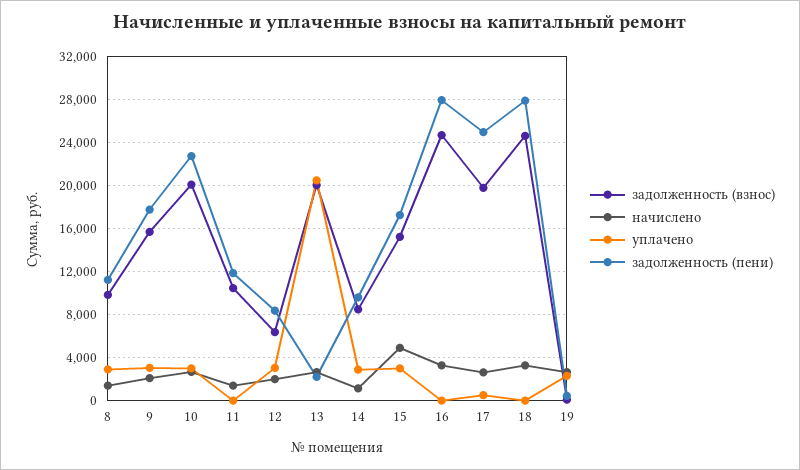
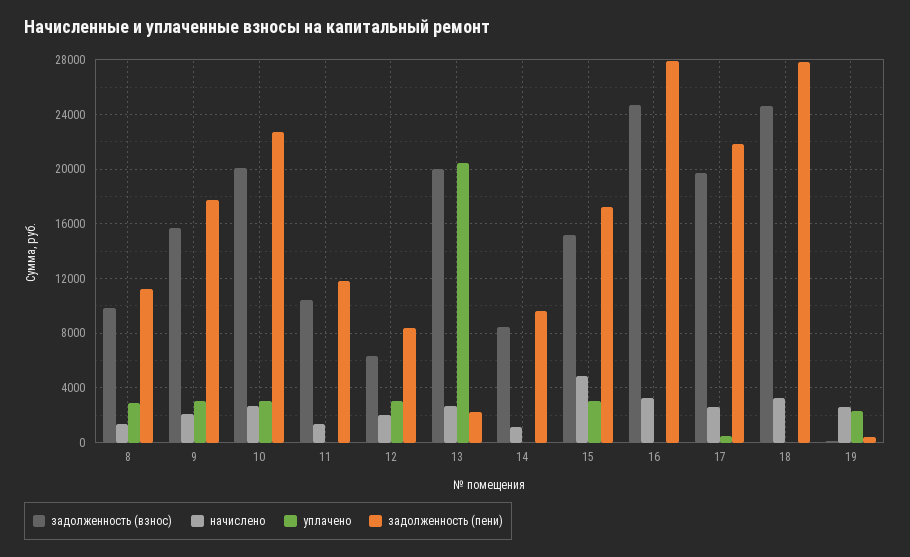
уплачено, 14: 3000 -> 0
задолженность (пени), 17: 25000 -> 22000

